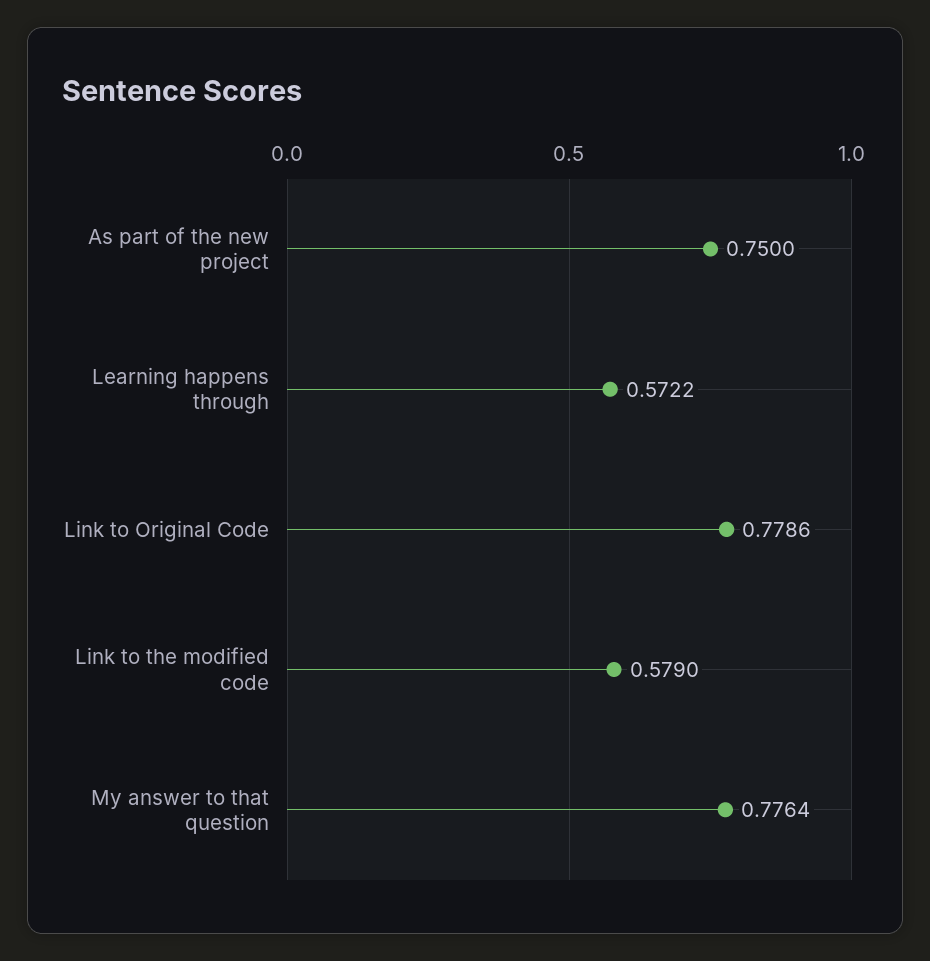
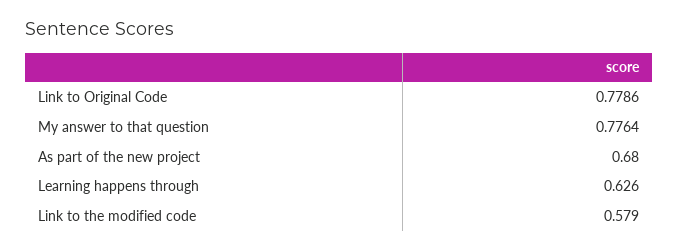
As part of the new project: 0.75 -> 0.68
Learning happens through: 0.5722 -> 0.626

